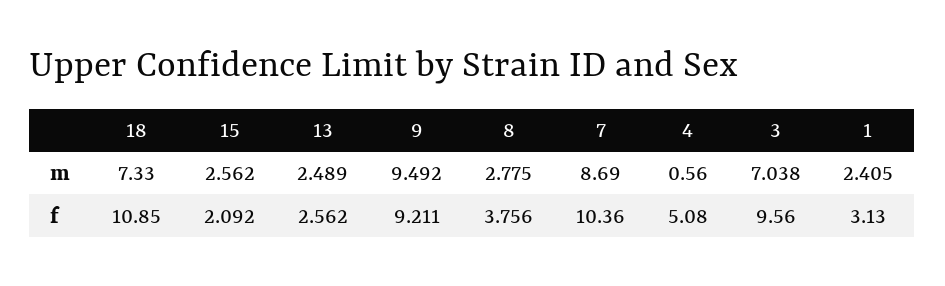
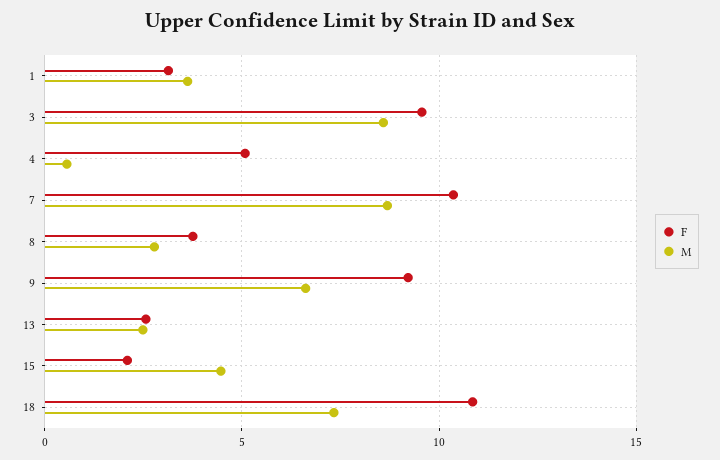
m, 15: 2.562 -> 4.5
m, 9: 9.492 -> 6.5
m, 3: 7.038 -> 8.5
m, 1: 2.405 -> 3.5

